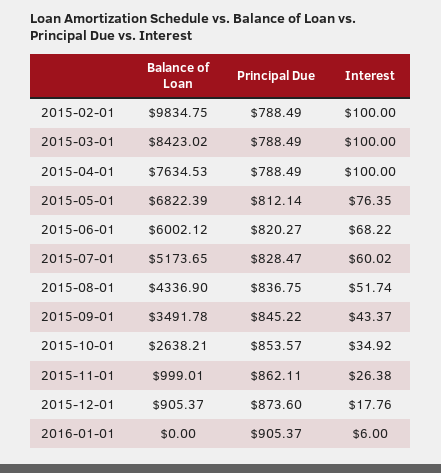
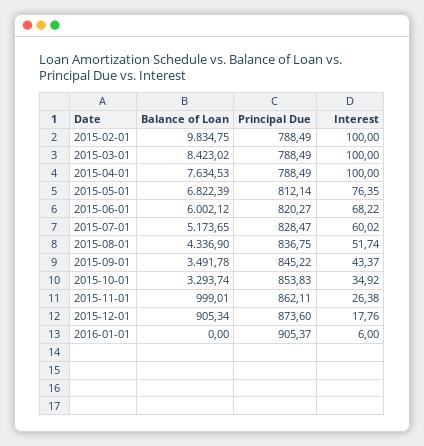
Balance of Loan, 2015-10-01: 2638.21 -> 3293.74
Principal Due, 2015-10-01: 853.57 -> 853.83
Balance of Loan, 2015-12-01: 905.37 -> 905.34

